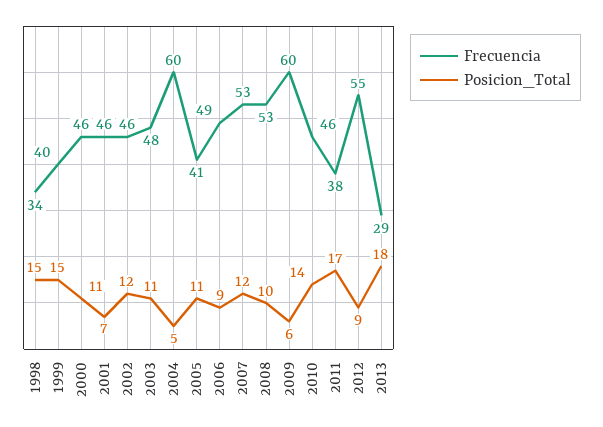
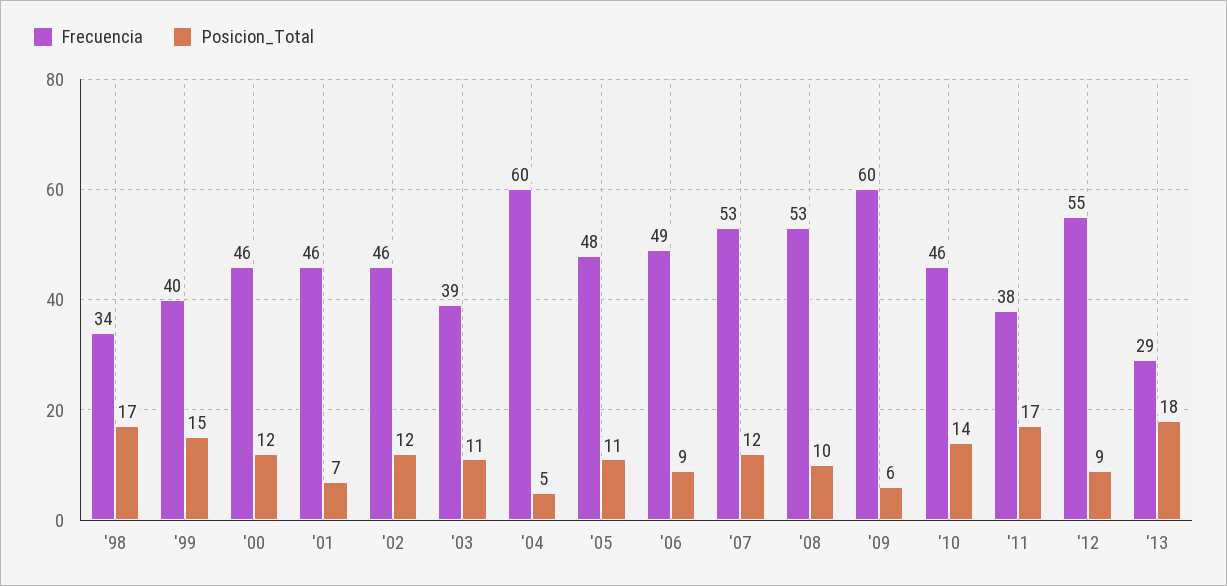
Posicion_Total, 1998: 15 -> 17
Posicion_Total, 2000: 11 -> 12
Frecuencia, 2003: 48 -> 39
Frecuencia, 2005: 41 -> 48

